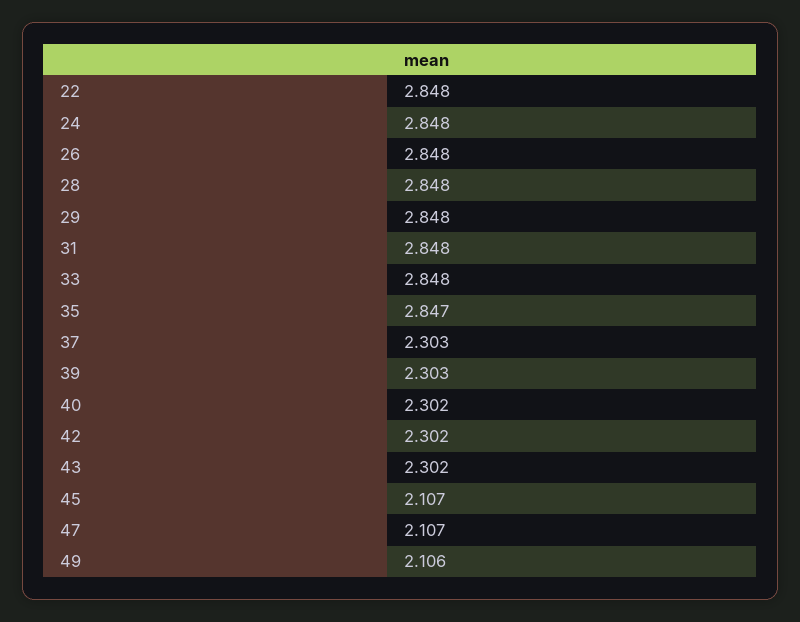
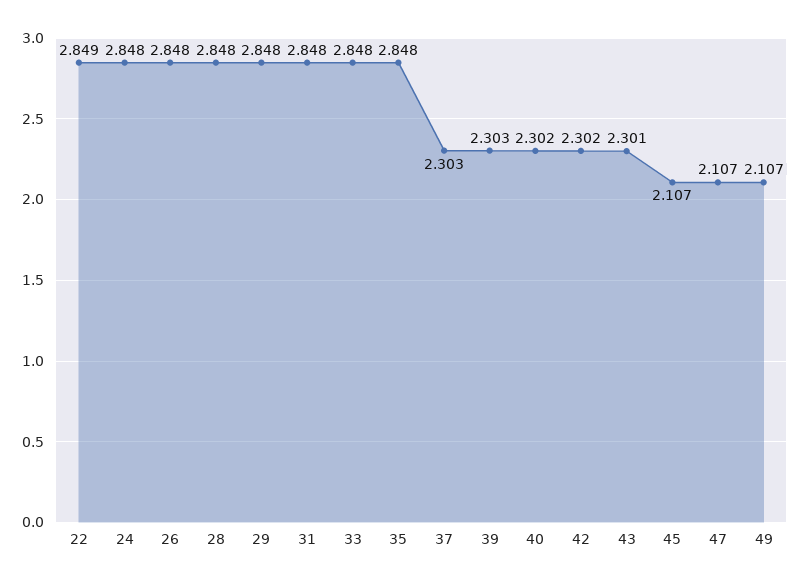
22: 2.848 -> 2.849
35: 2.847 -> 2.848
43: 2.302 -> 2.301
49: 2.106 -> 2.107

